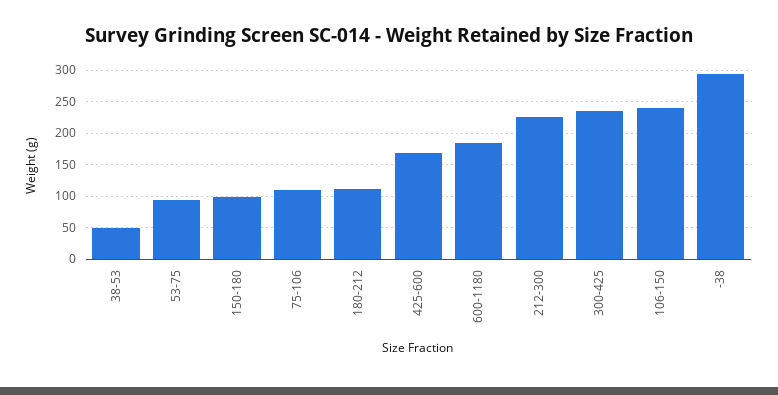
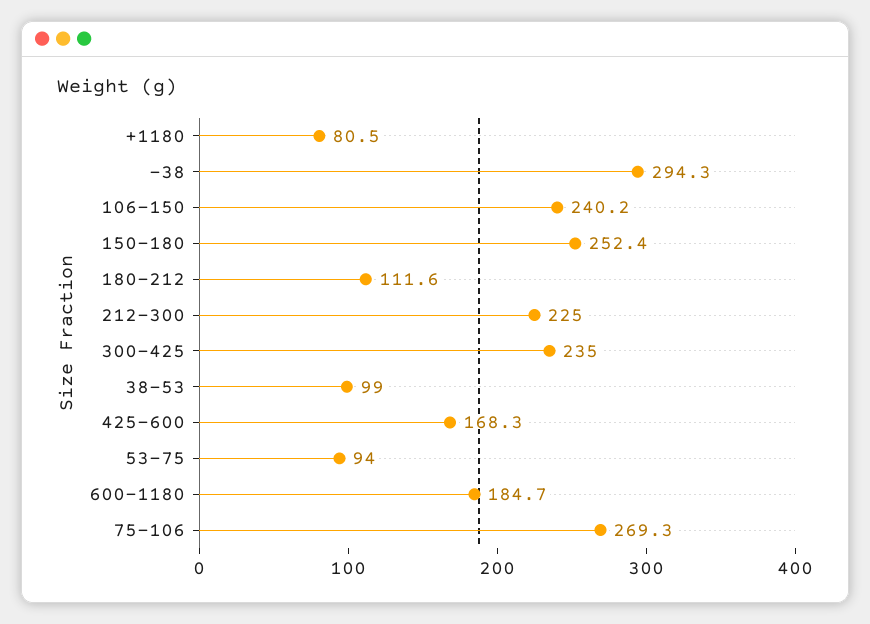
38-53: 50 -> 99
150-180: 100 -> 252.4
75-106: 110 -> 269.3
+1180: none -> 80.5

